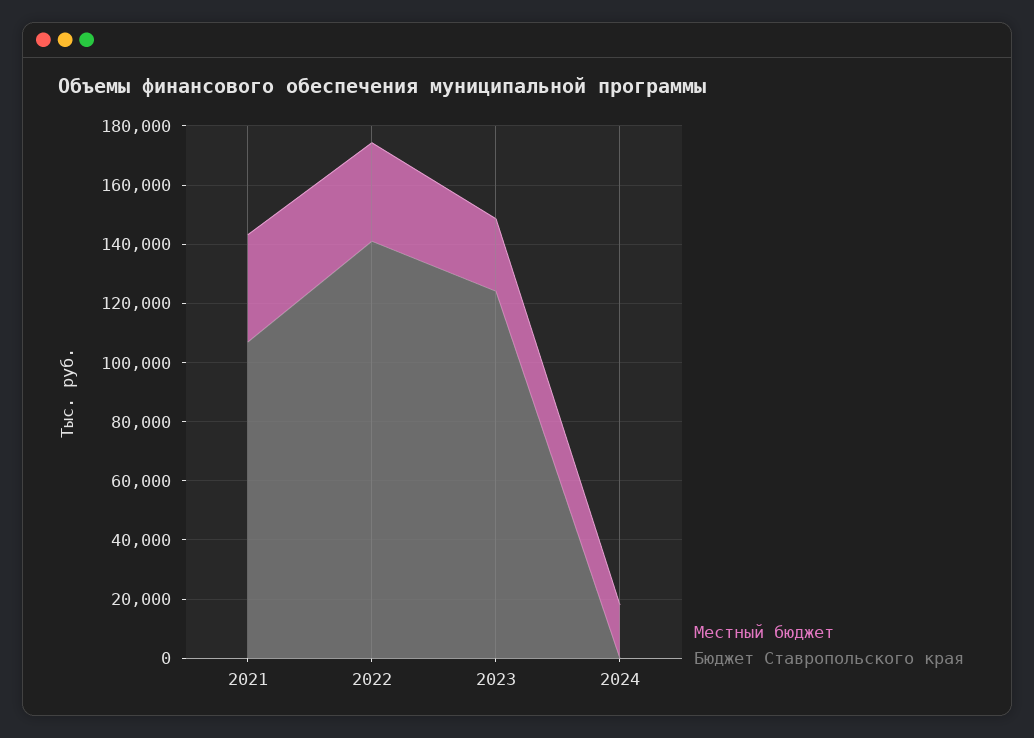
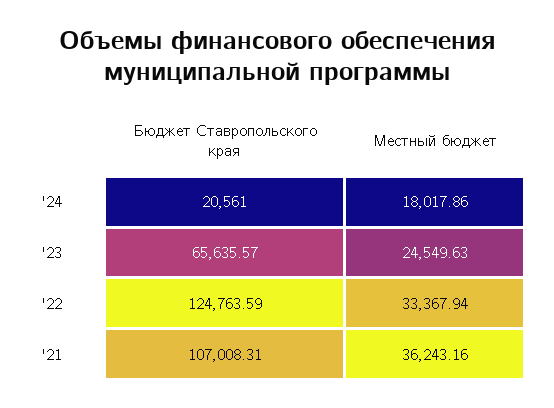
Бюджет Ставропольского края, 2022: 140000 -> 124763.59
Бюджет Ставропольского края, 2023: 125000 -> 65635.57
Бюджет Ставропольского края, 2024: 0 -> 20561

